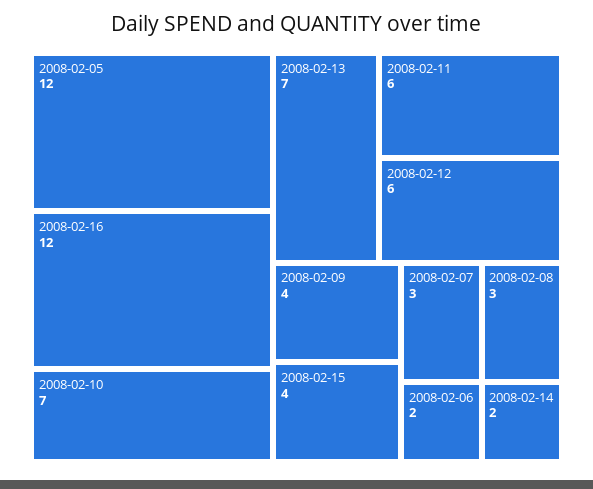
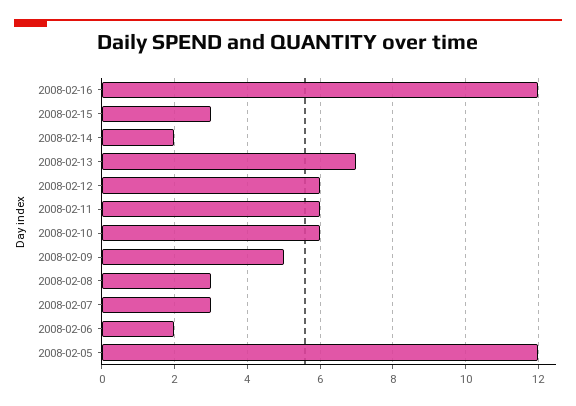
2008-02-10: 7 -> 6
2008-02-09: 4 -> 5
2008-02-15: 4 -> 3

